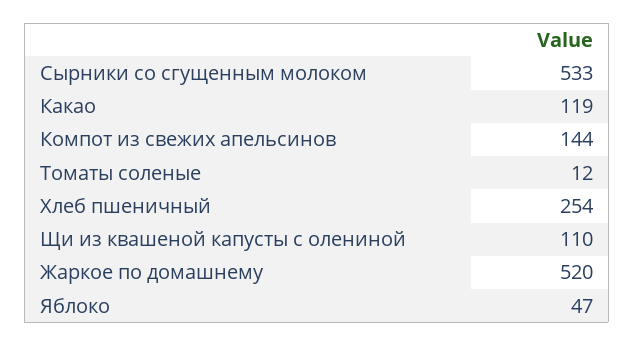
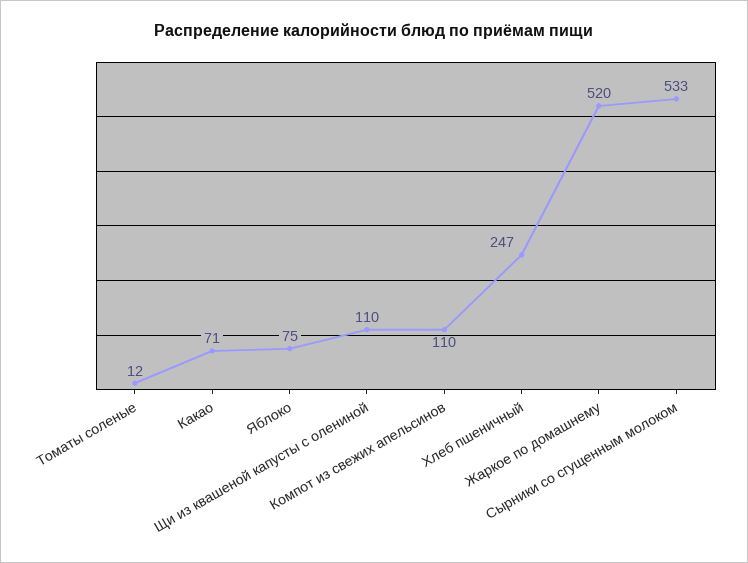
Какао: 119 -> 71
Компот из свежих апельсинов: 144 -> 110
Хлеб пшеничный: 254 -> 247
Яблоко: 47 -> 75

